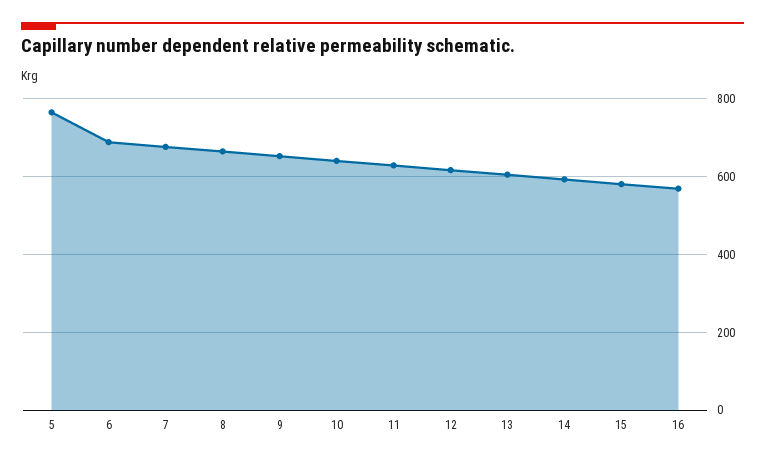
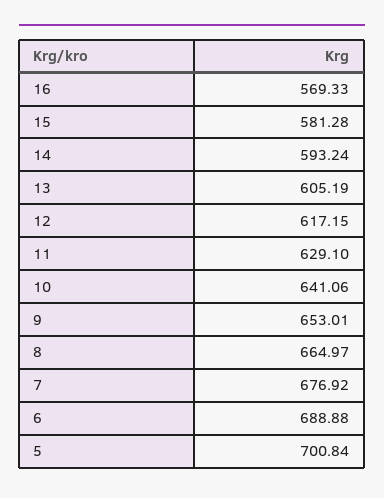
5: 760 -> 700.84

